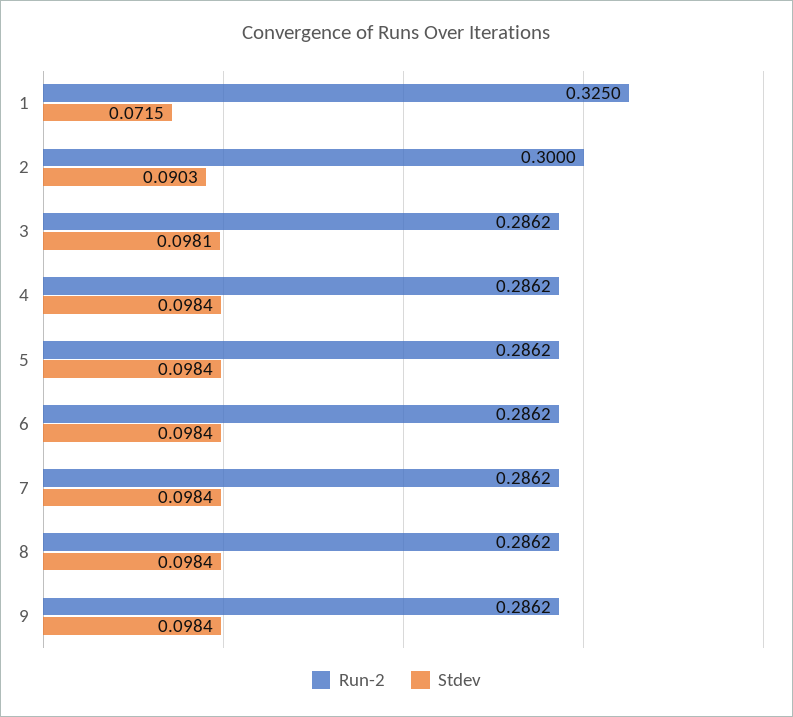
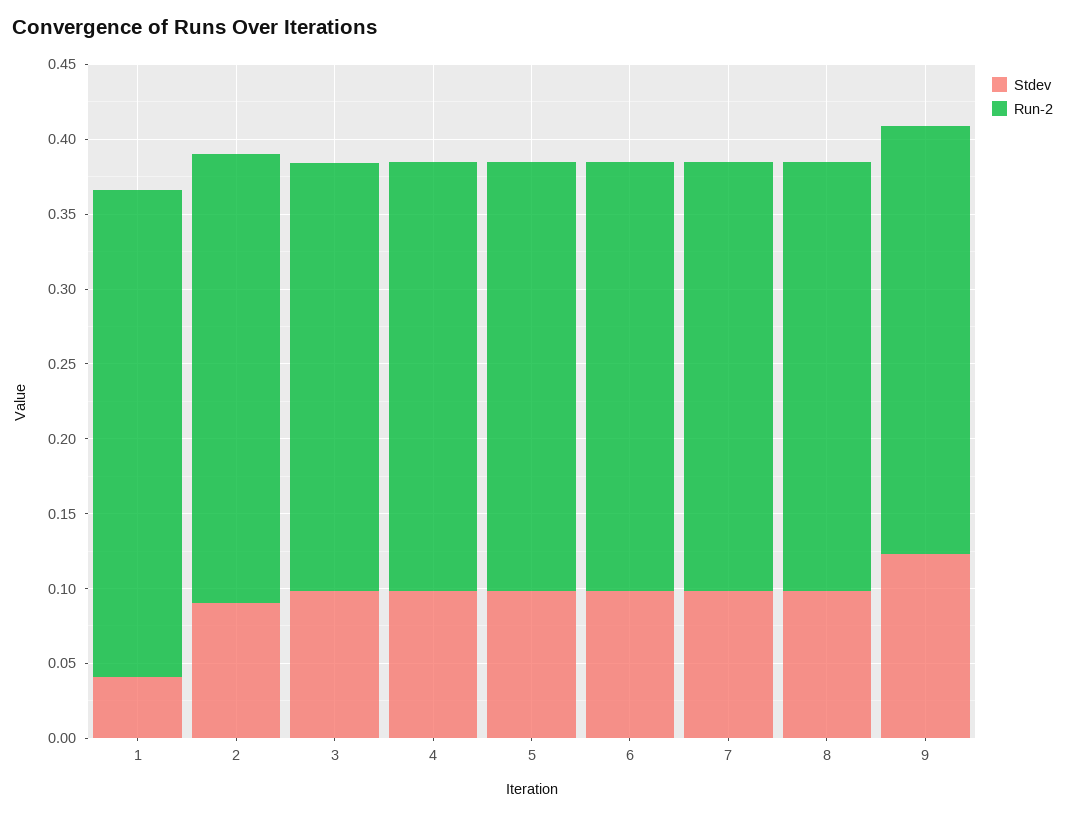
Stdev, 1: 0.0715 -> 0.04
Stdev, 9: 0.0984 -> 0.12

